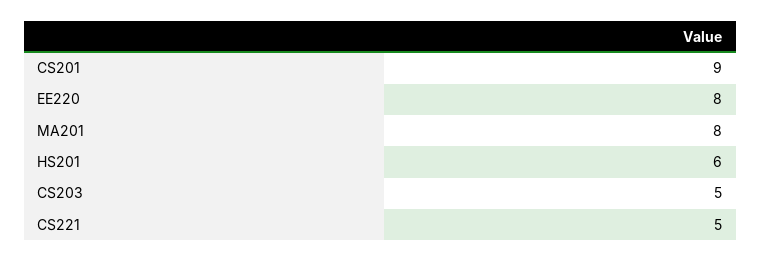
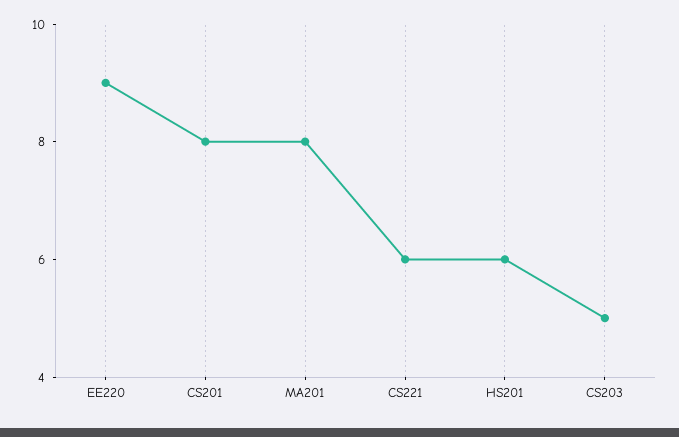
CS201: 9 -> 8
EE220: 8 -> 9
CS221: 5 -> 6

